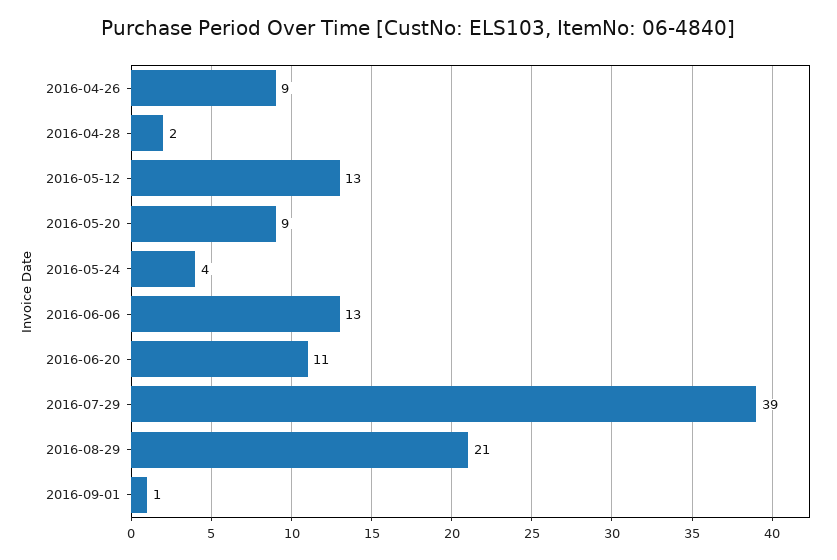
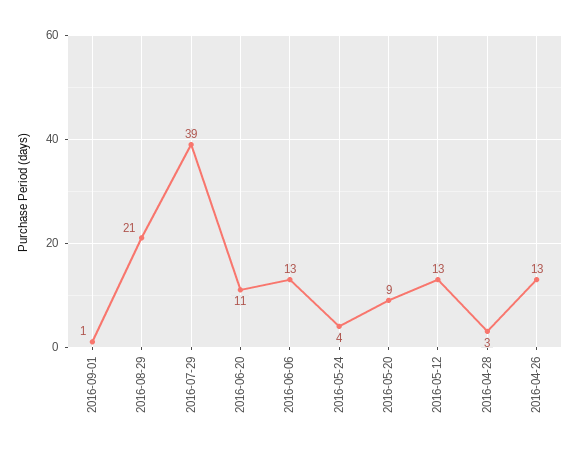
2016-04-26: 9 -> 13
2016-04-28: 2 -> 3

